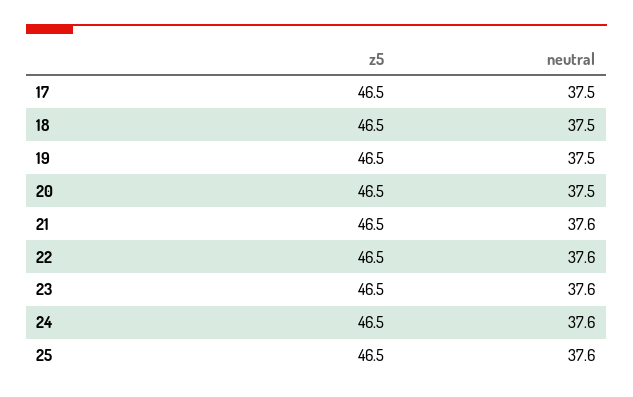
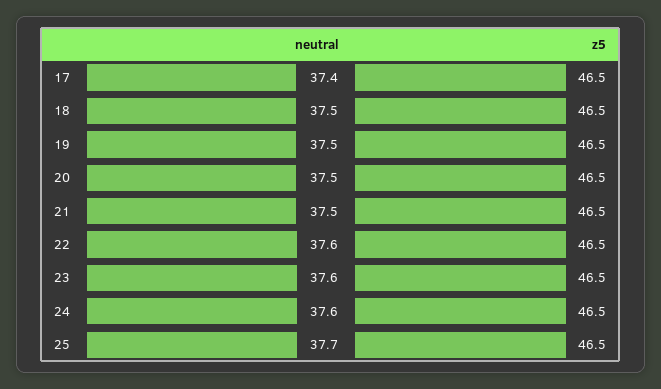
neutral, 17: 37.5 -> 37.4
neutral, 21: 37.6 -> 37.5
neutral, 25: 37.6 -> 37.7

